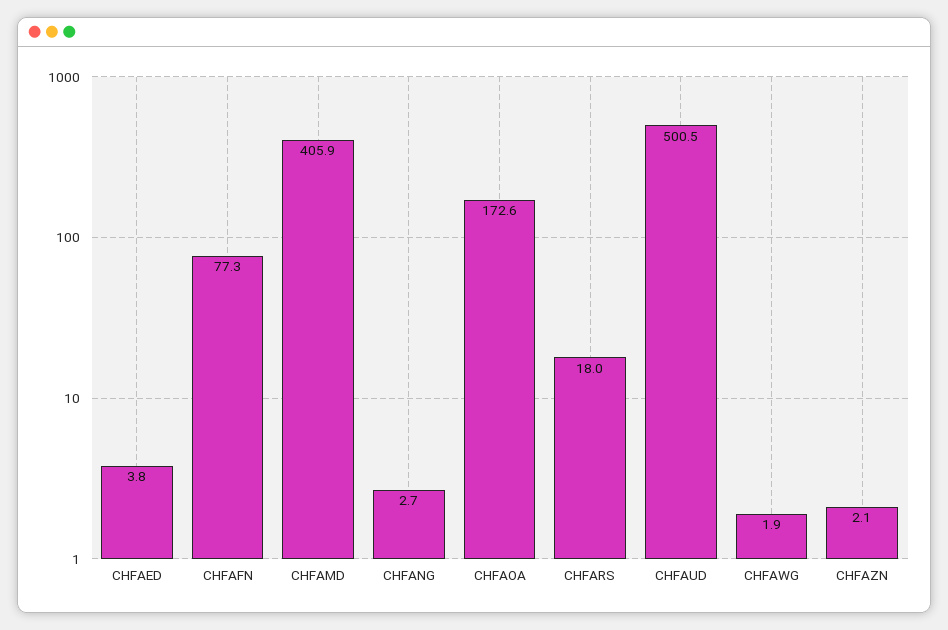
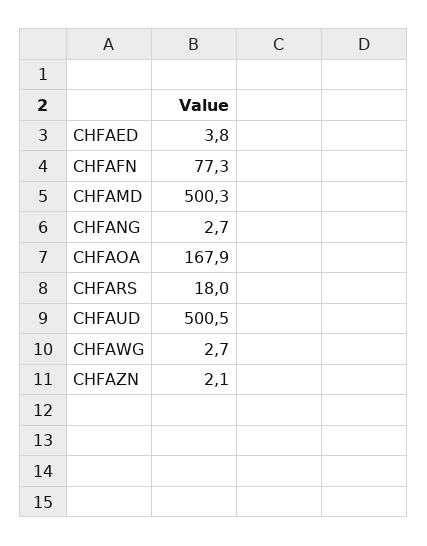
CHFAMD: 405.9 -> 500.3
CHFAOA: 172.6 -> 167.9
CHFAWG: 1.9 -> 2.7

